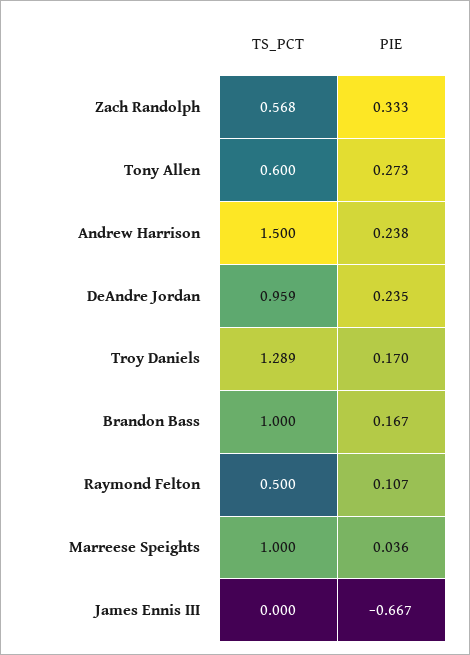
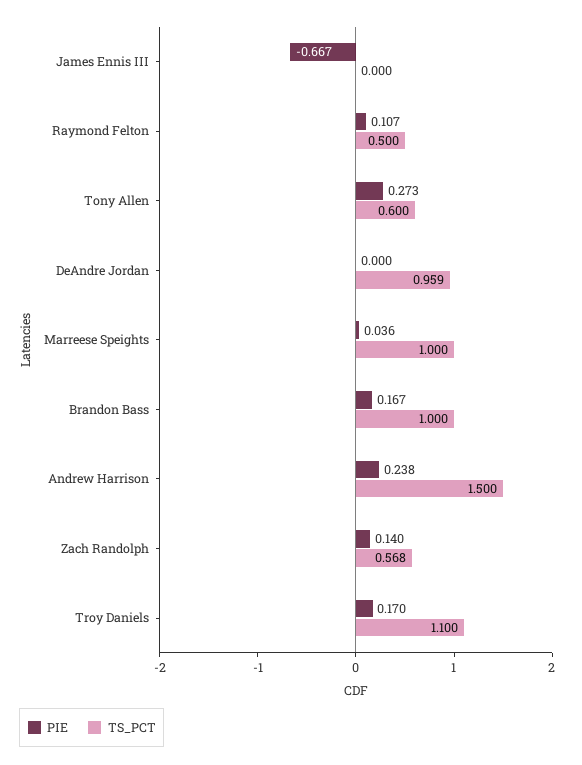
PIE, Zach Randolph: 0.333 -> 0.14
PIE, DeAndre Jordan: 0.235 -> 0
TS_PCT, Troy Daniels: 1.289 -> 1.1

